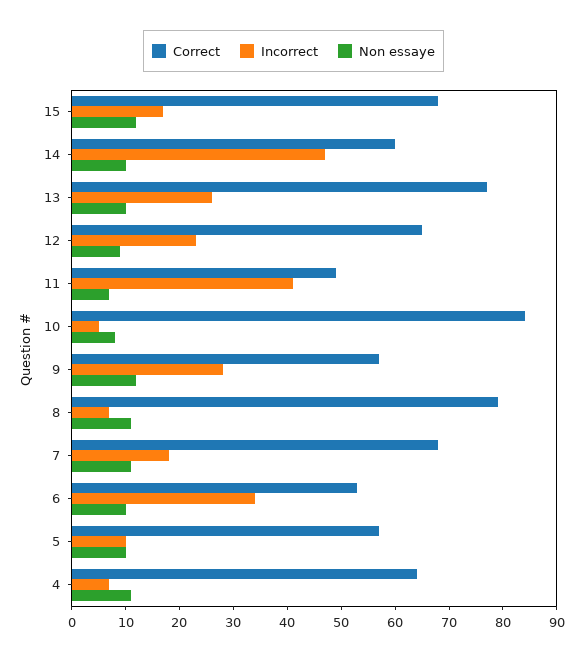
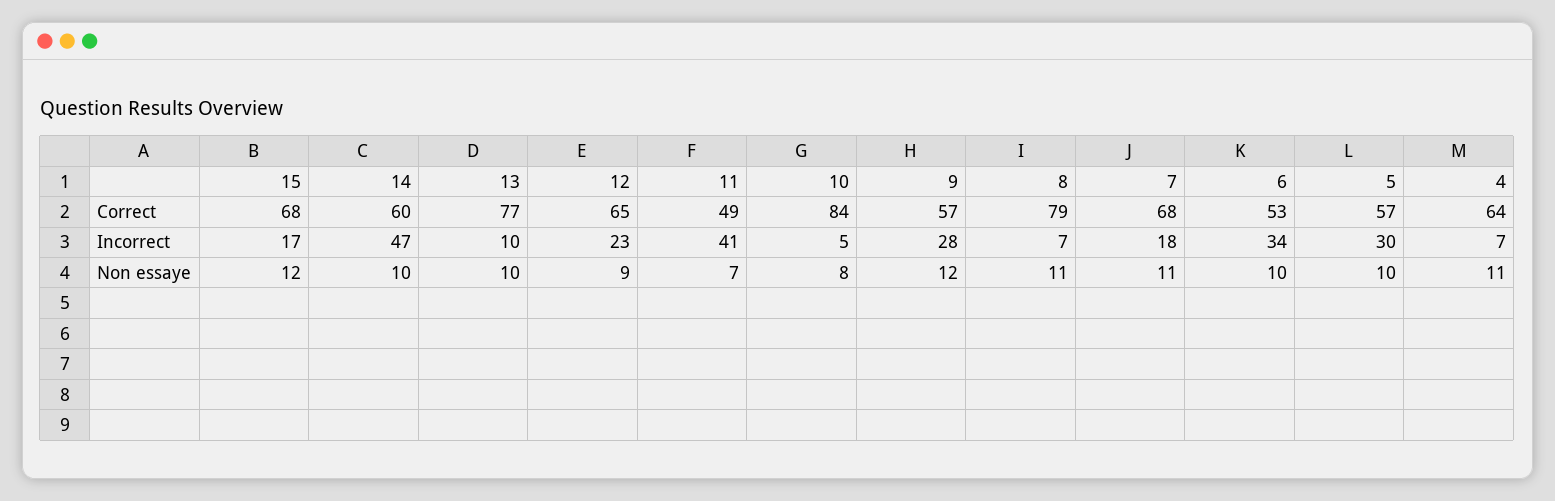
Incorrect, 13: 25 -> 10
Incorrect, 5: 10 -> 30

